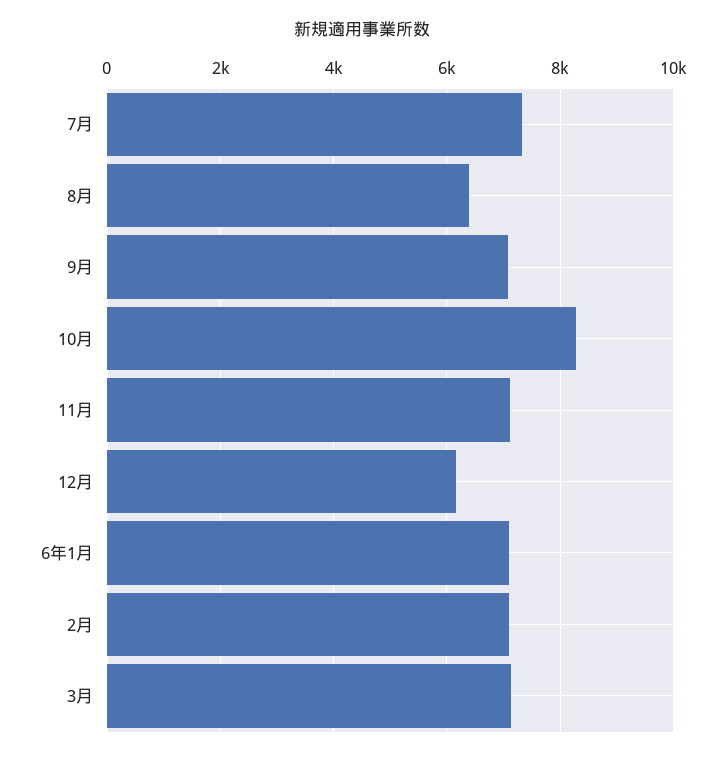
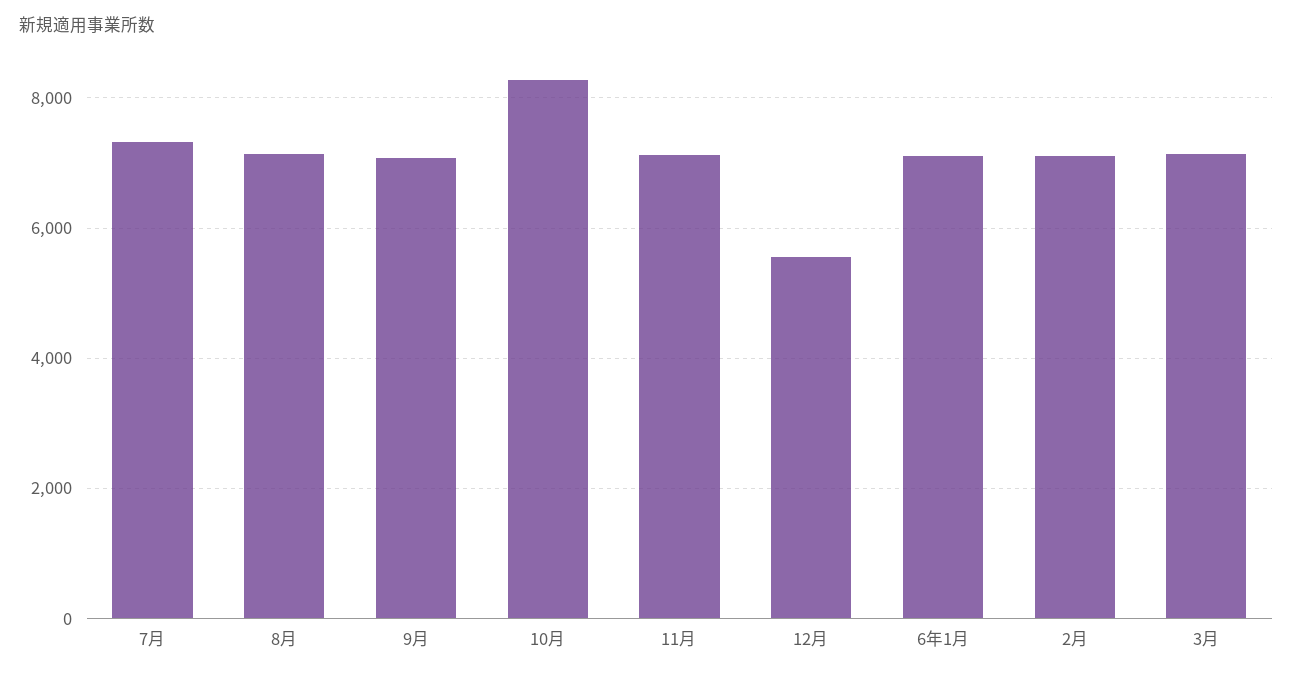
8月: 6400 -> 7200
12月: 6200 -> 5600

